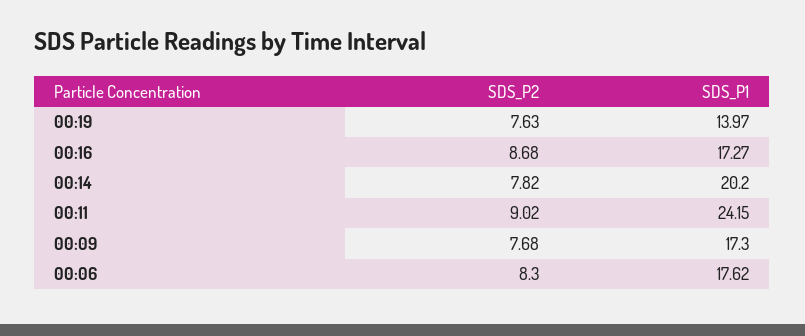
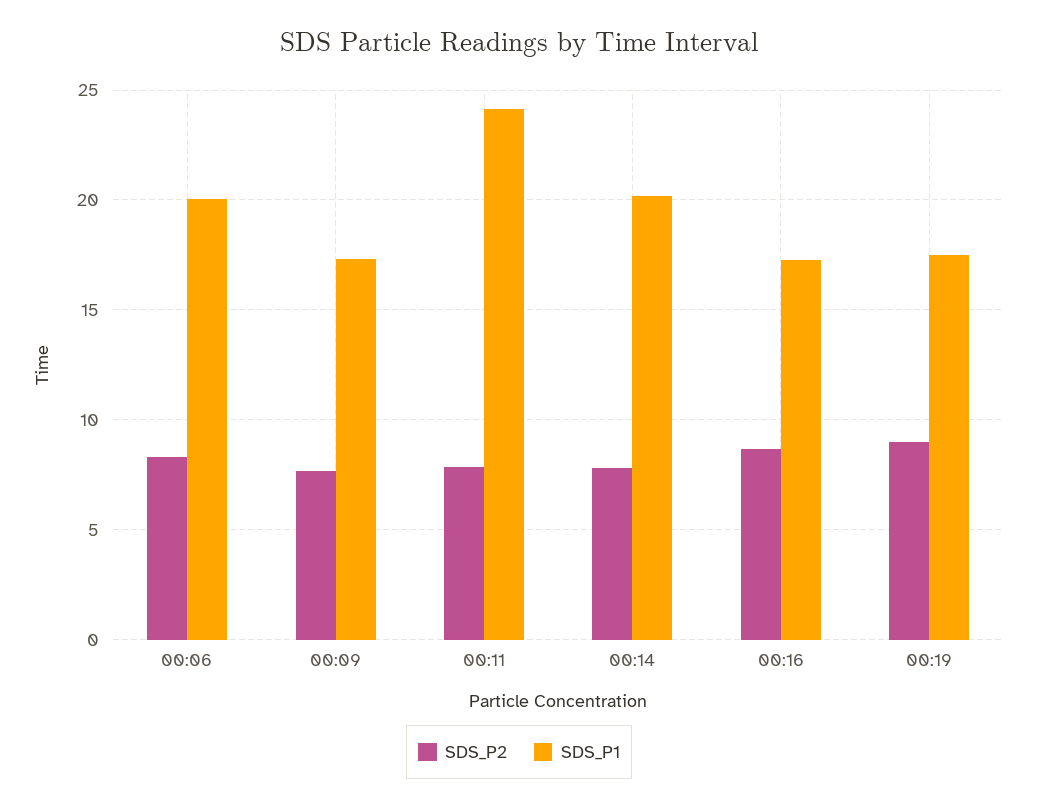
SDS_P2, 00:19: 7.63 -> 9
SDS_P1, 00:19: 13.97 -> 17.5
SDS_P2, 00:11: 9.02 -> 8
SDS_P1, 00:06: 17.62 -> 20

